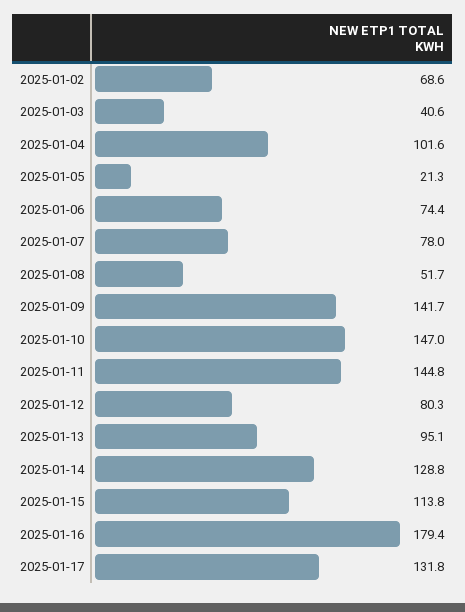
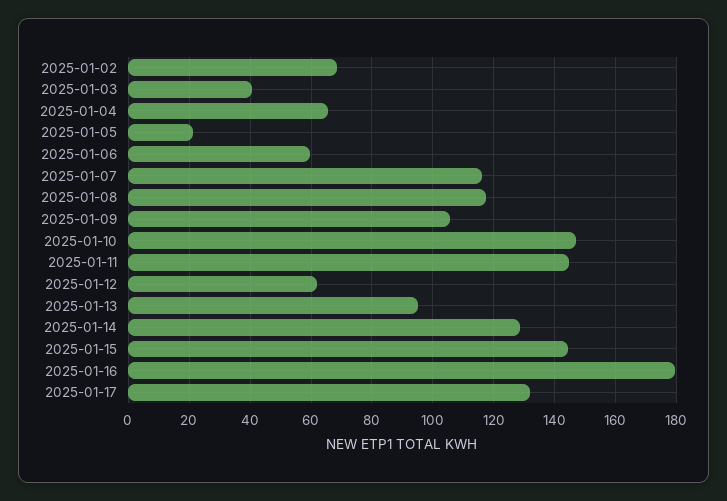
2025-01-04: 101.6 -> 66
2025-01-06: 74.4 -> 60
2025-01-07: 78 -> 116
2025-01-08: 51.7 -> 118
2025-01-09: 141.7 -> 106
2025-01-12: 80.3 -> 62
2025-01-15: 113.8 -> 144

